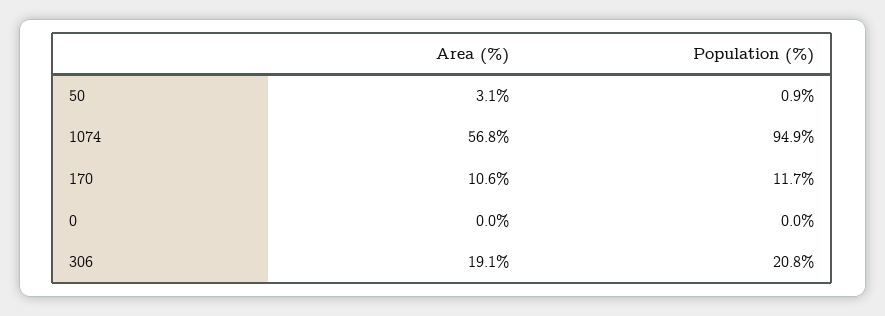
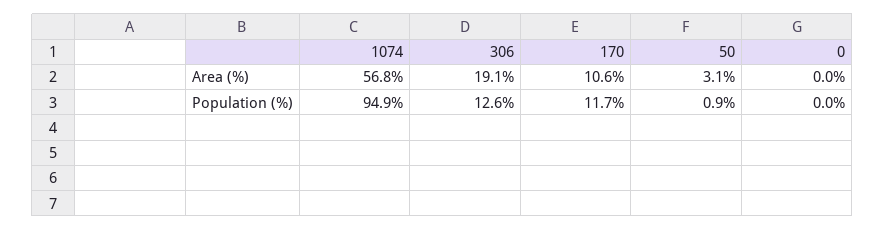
Population (%), 306: 20.8 -> 12.6

